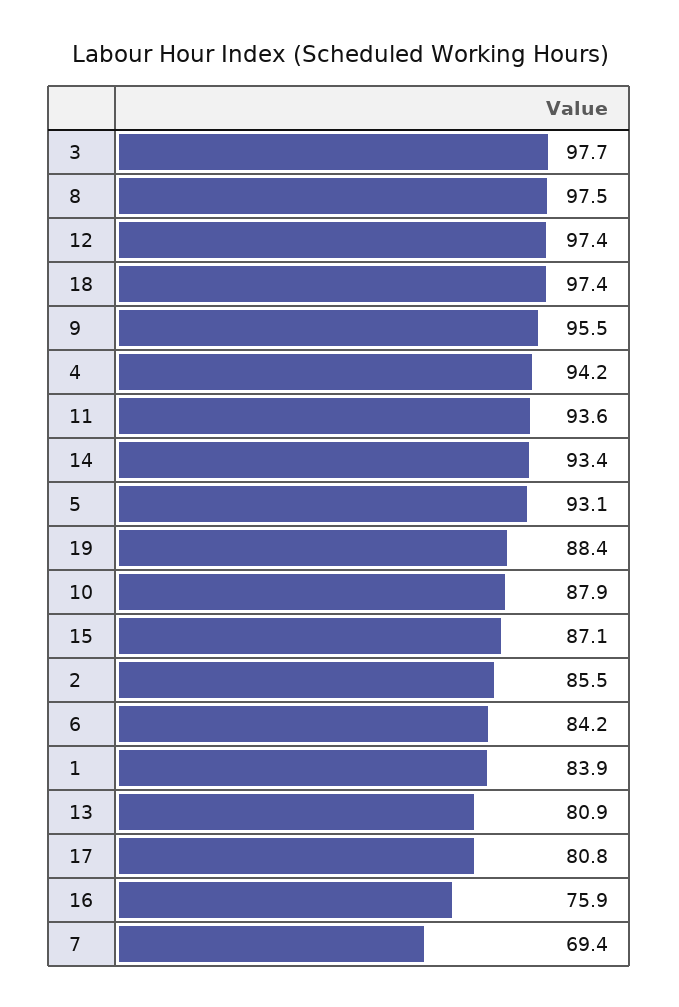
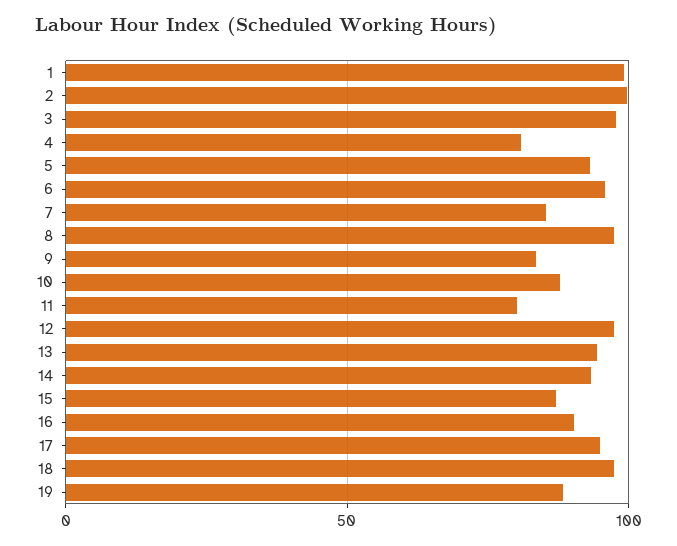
9: 95.5 -> 85
4: 94.2 -> 80
11: 93.6 -> 80
2: 85.5 -> 100
6: 84.2 -> 95
1: 83.9 -> 100
13: 80.9 -> 95
17: 80.8 -> 95
16: 75.9 -> 90
7: 69.4 -> 85

